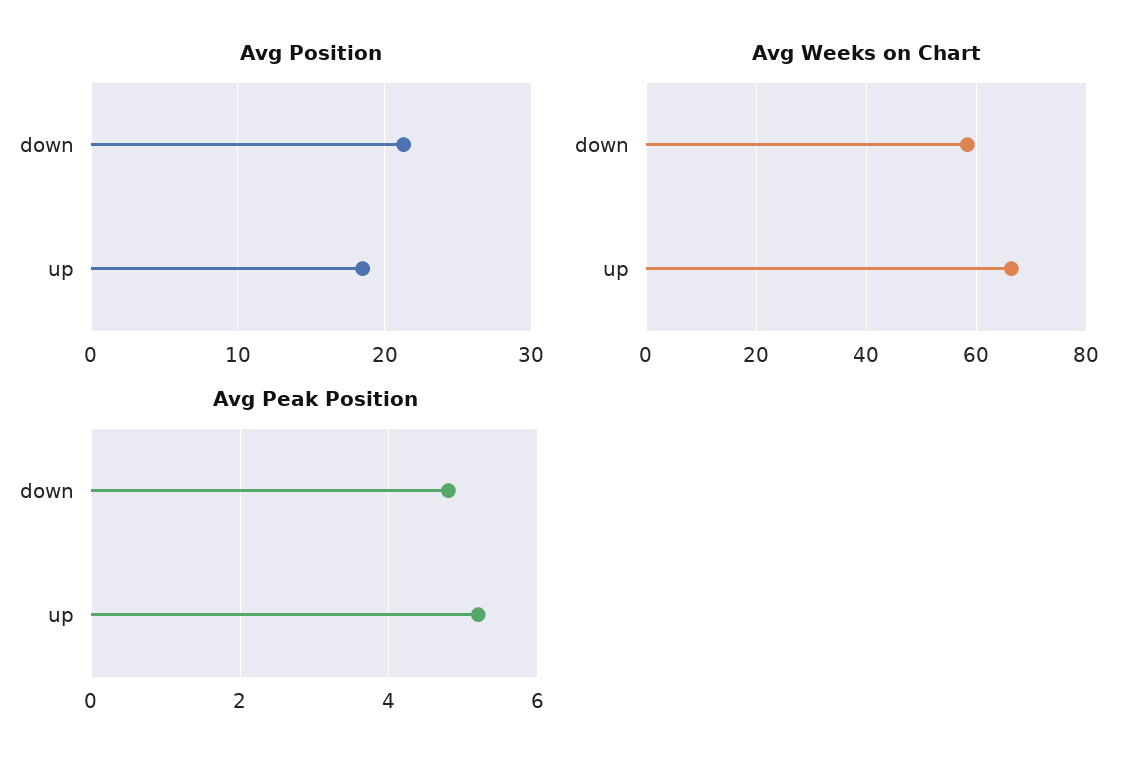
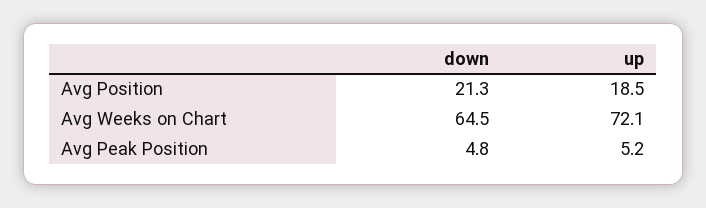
Avg Weeks on Chart, down: 58 -> 64.5
Avg Weeks on Chart, up: 66 -> 72.1

